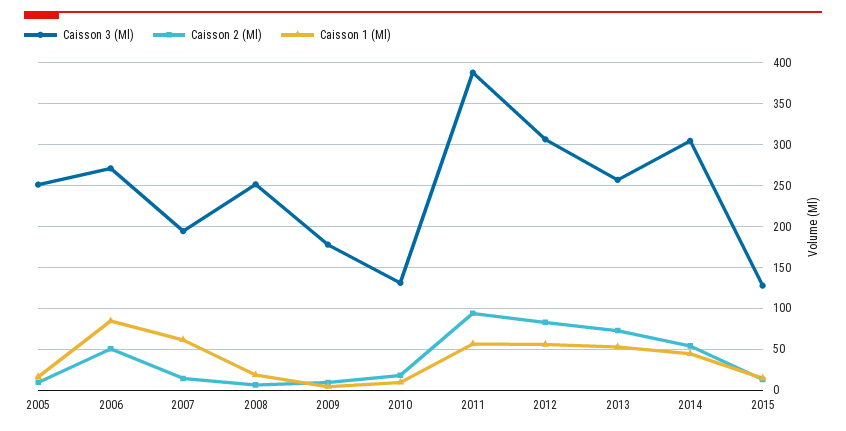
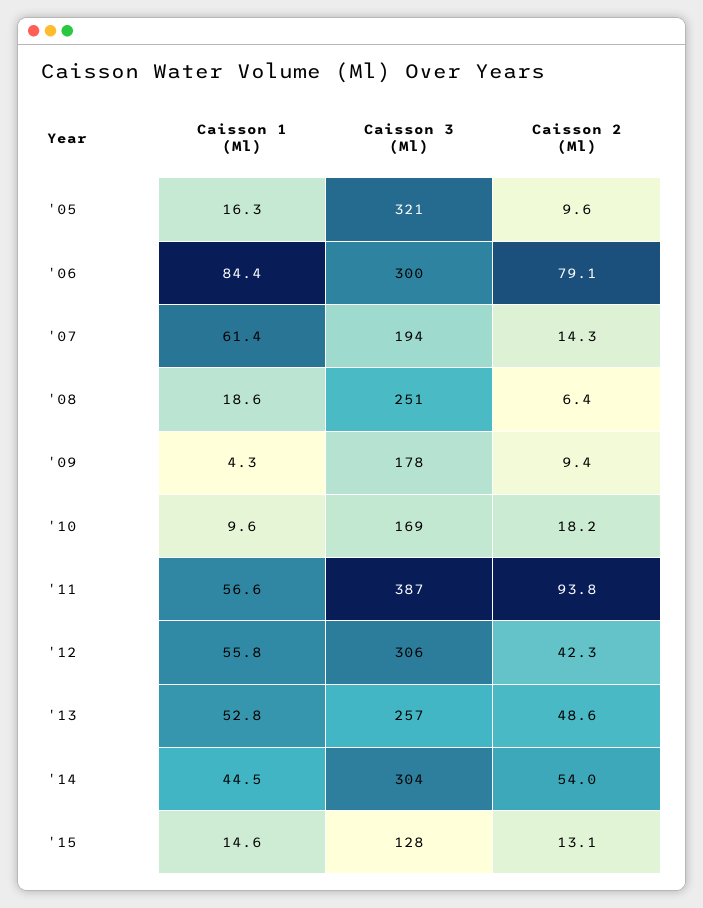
Caisson 3 (Ml), 2005: 250 -> 321
Caisson 3 (Ml), 2006: 270 -> 300
Caisson 2 (Ml), 2006: 50 -> 79.1
Caisson 3 (Ml), 2010: 130 -> 169
Caisson 2 (Ml), 2012: 80 -> 42.3
Caisson 2 (Ml), 2013: 70 -> 48.6

